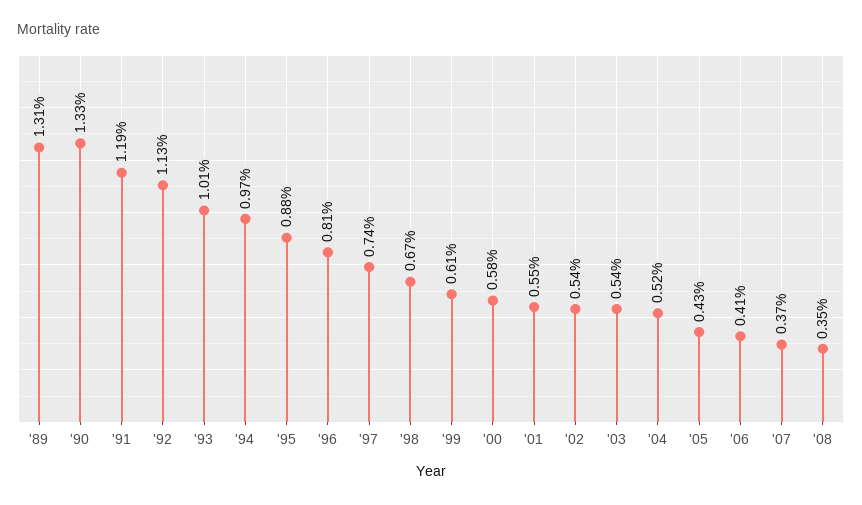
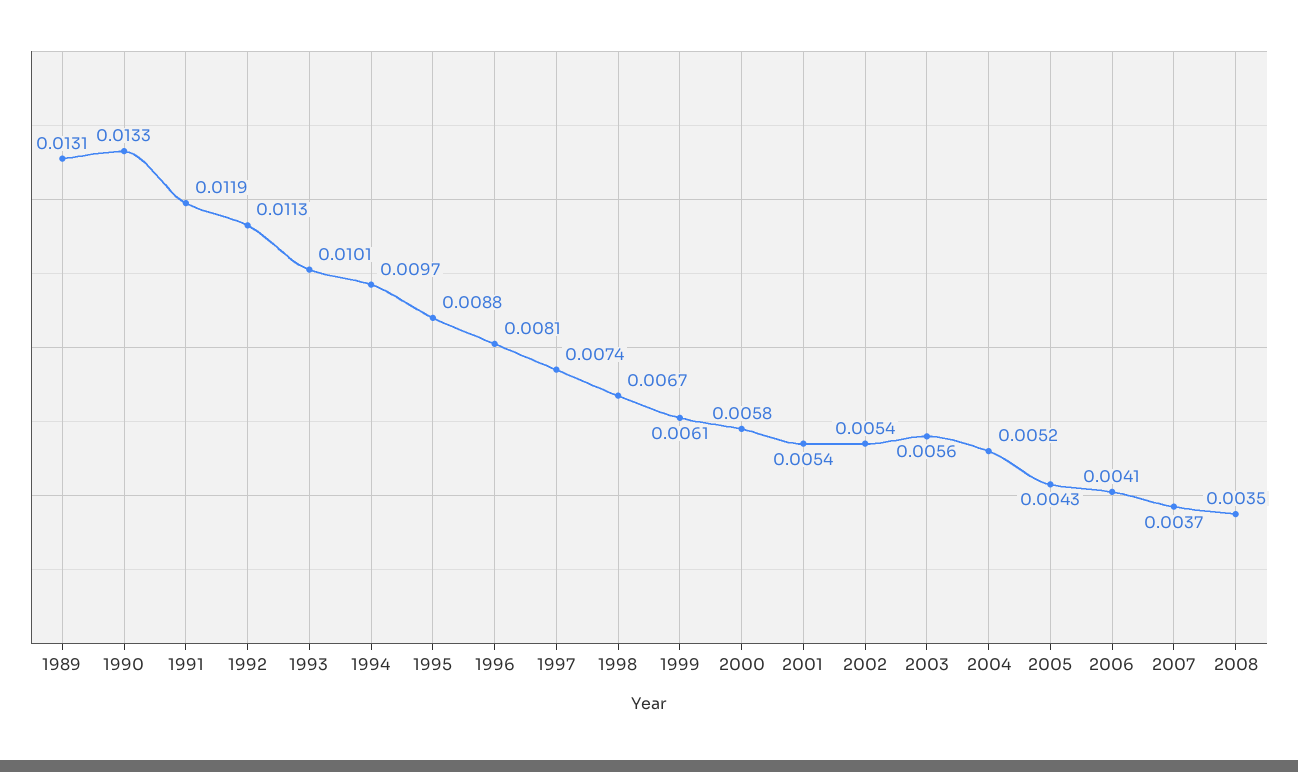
'01: 0.0055 -> 0.0054
'03: 0.0054 -> 0.0056

